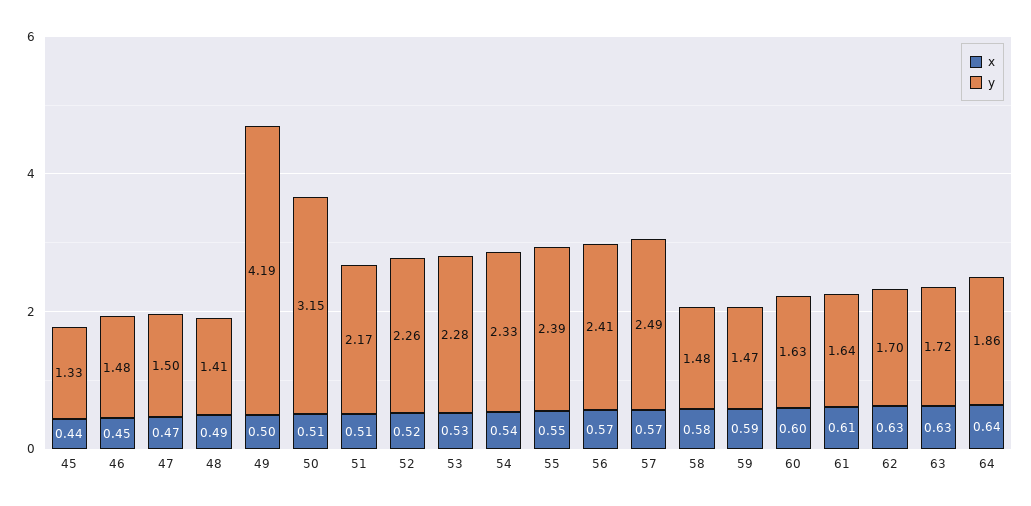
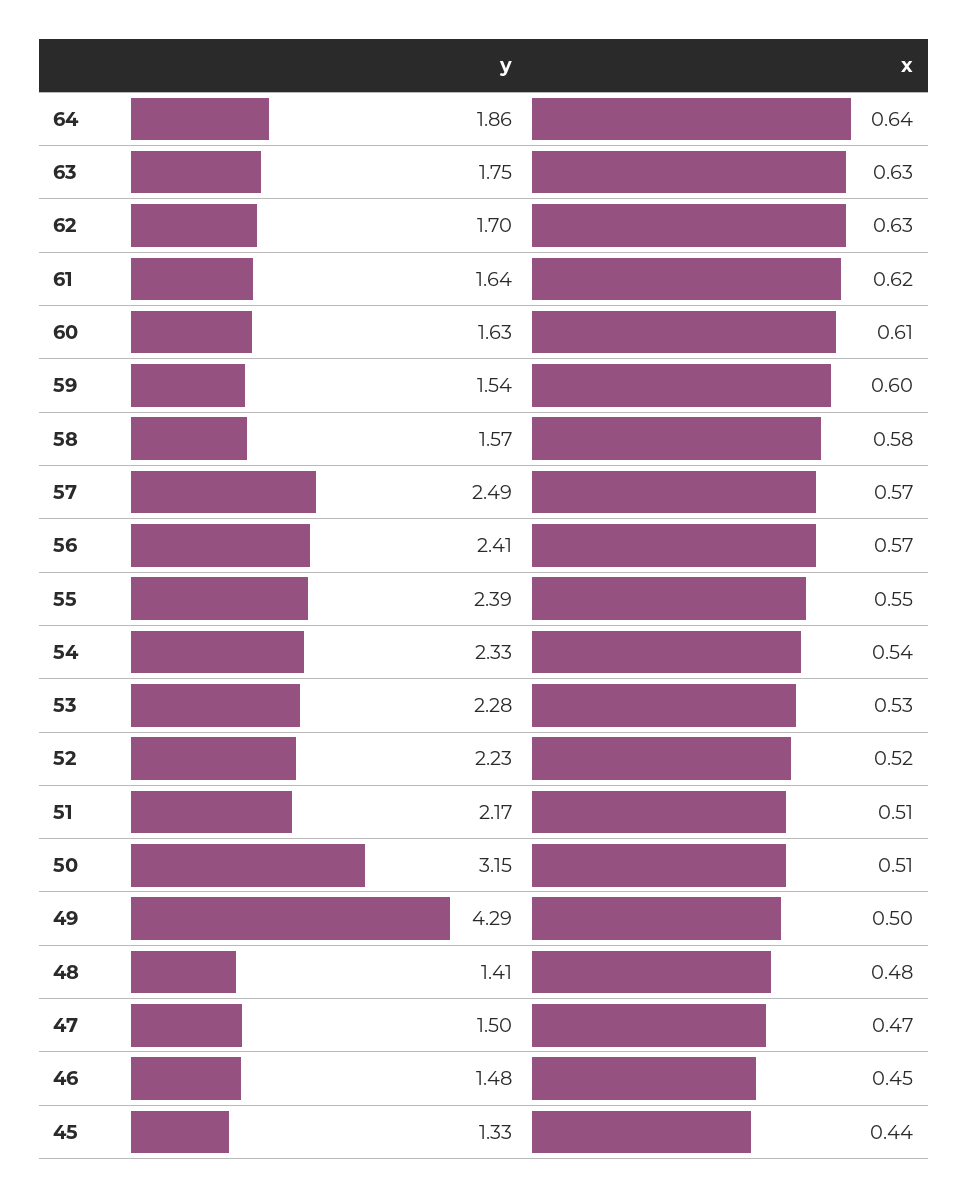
x, 48: 0.49 -> 0.48
y, 49: 4.19 -> 4.29
y, 52: 2.26 -> 2.23
y, 58: 1.48 -> 1.57
x, 59: 0.59 -> 0.6
y, 59: 1.47 -> 1.54
x, 60: 0.6 -> 0.61
x, 61: 0.61 -> 0.62
y, 63: 1.72 -> 1.75

